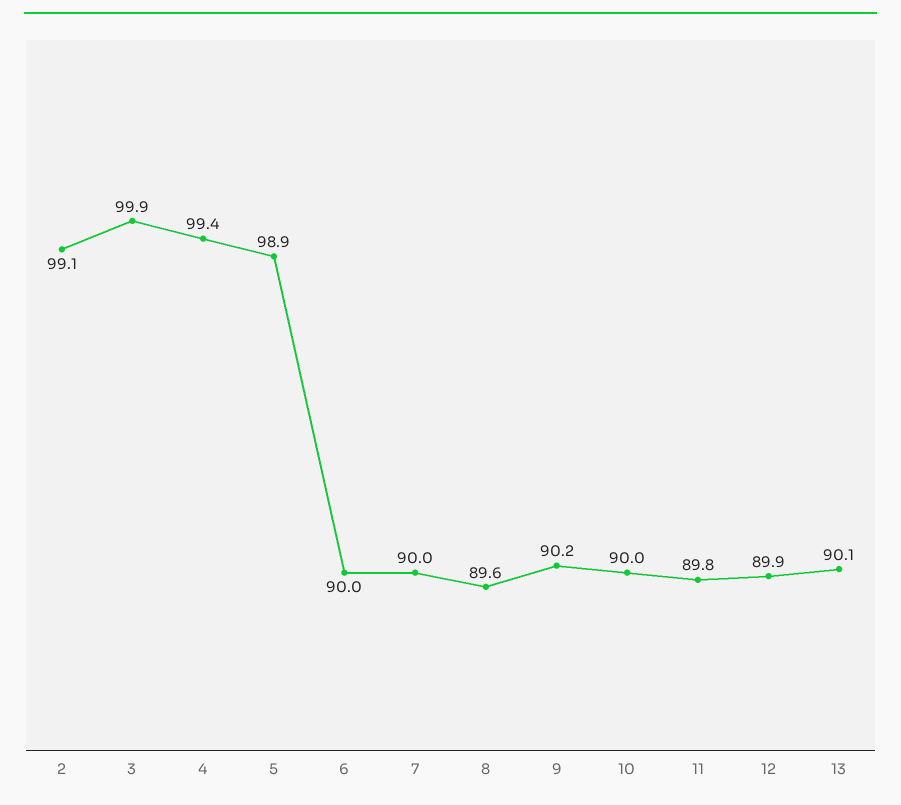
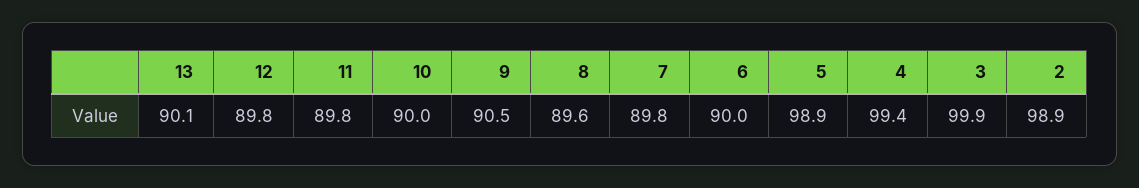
2: 99.1 -> 98.9
7: 90 -> 89.8
9: 90.2 -> 90.5
12: 89.9 -> 89.8

